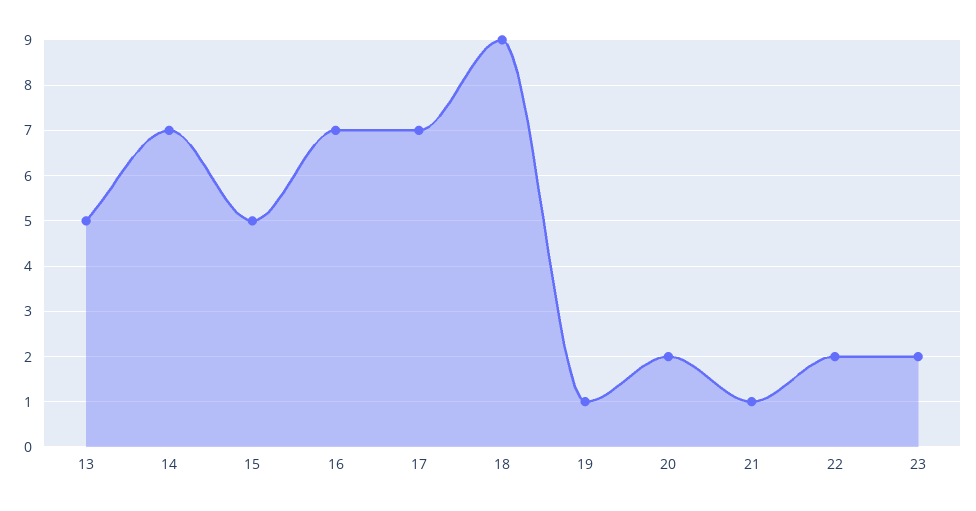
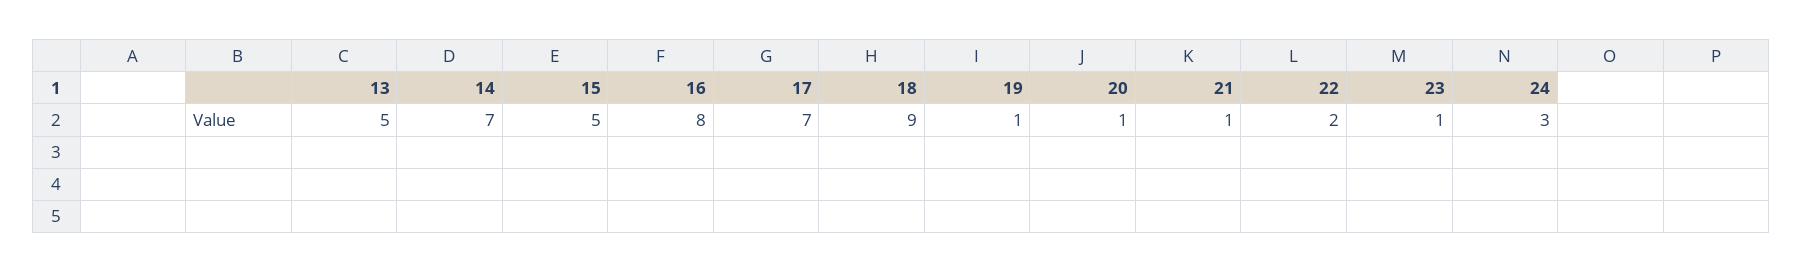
16: 7 -> 8
20: 2 -> 1
23: 2 -> 1
24: none -> 3

